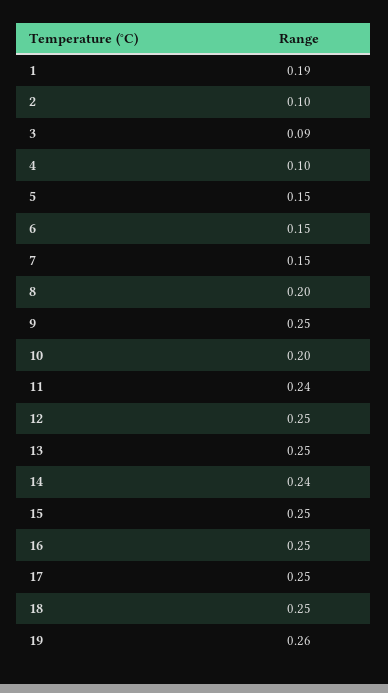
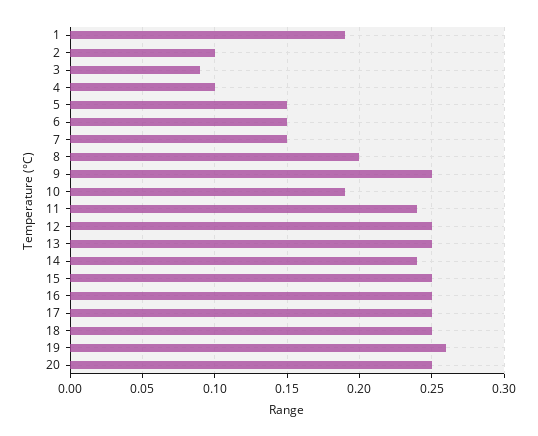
10: 0.2 -> 0.19
20: none -> 0.25

